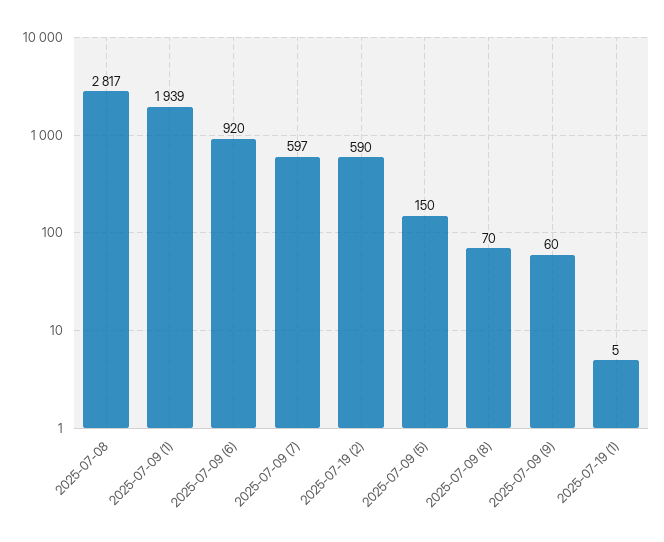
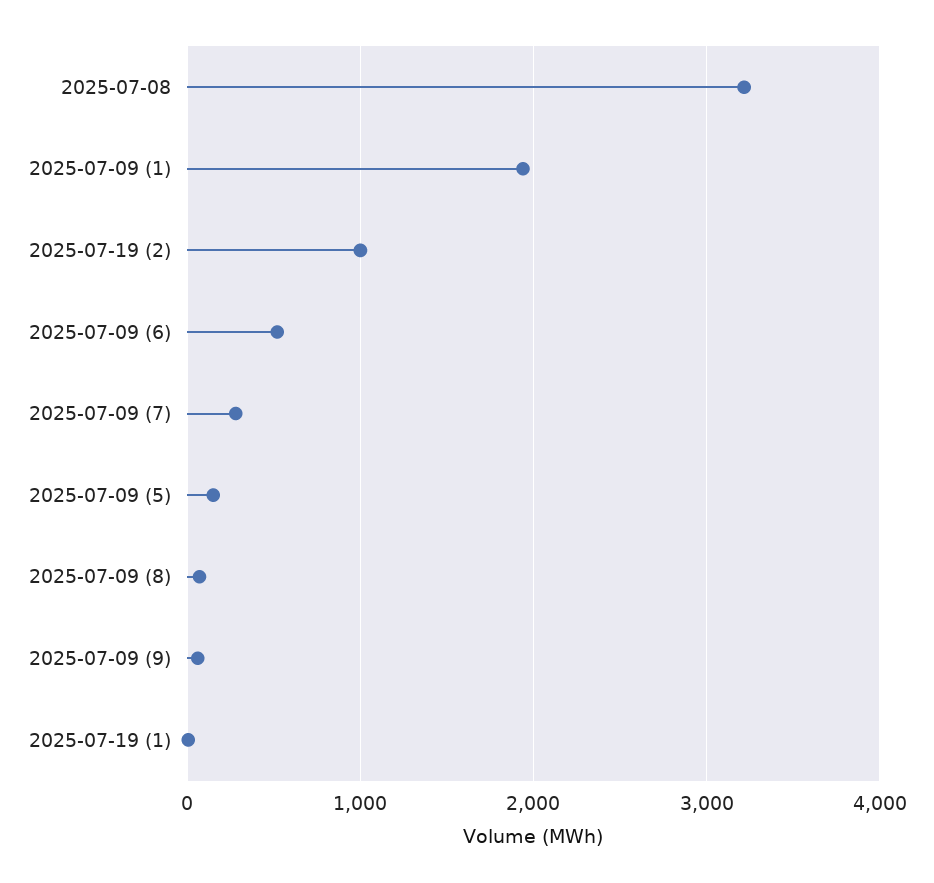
2025-07-08: 2817 -> 3200
2025-07-09 (6): 920 -> 500
2025-07-09 (7): 597 -> 300
2025-07-19 (2): 590 -> 1000

